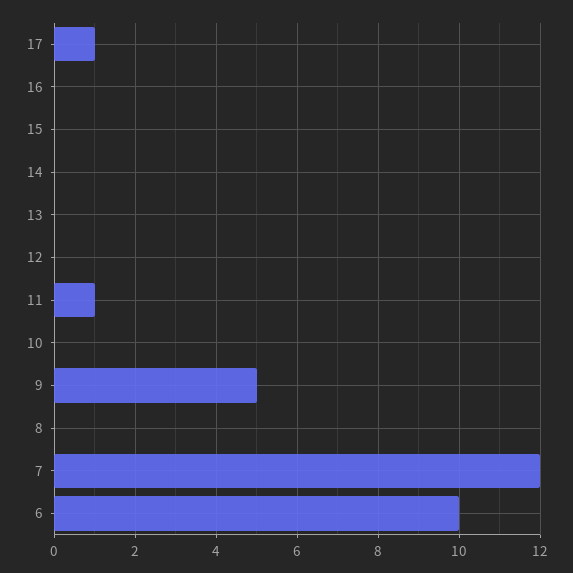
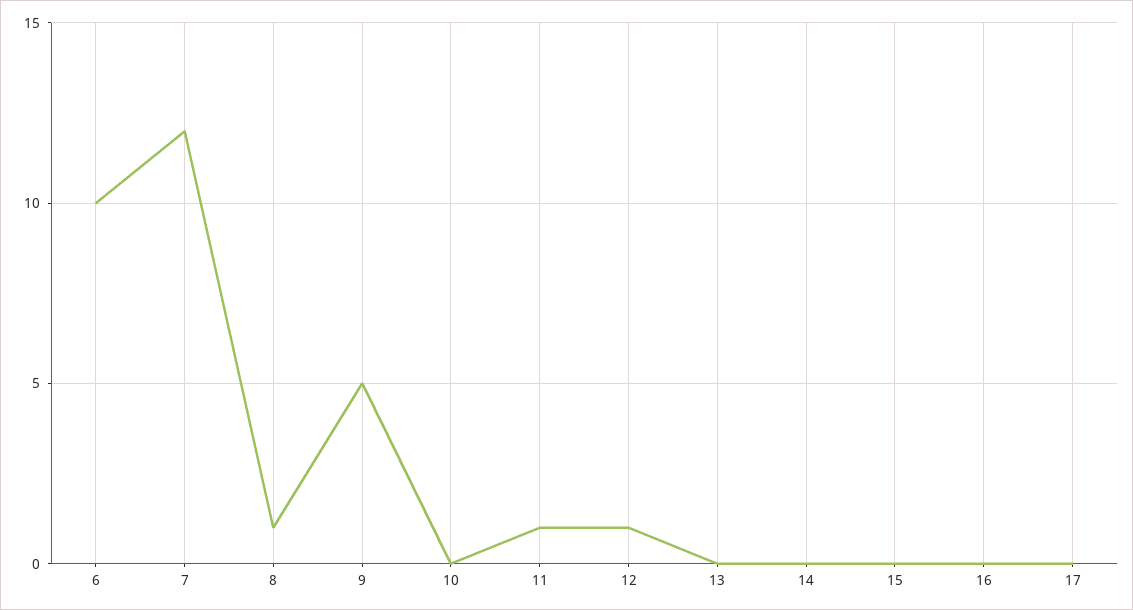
17: 1 -> 0
12: 0 -> 1
8: 0 -> 1

